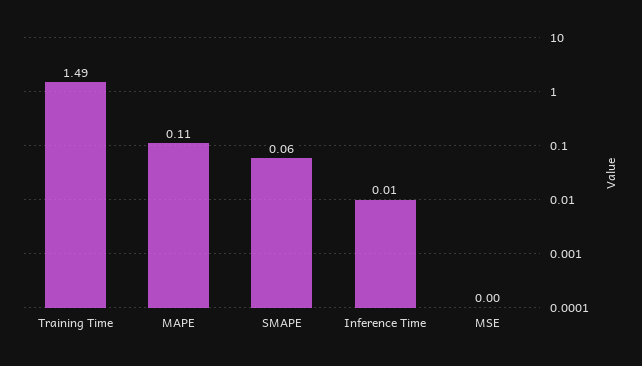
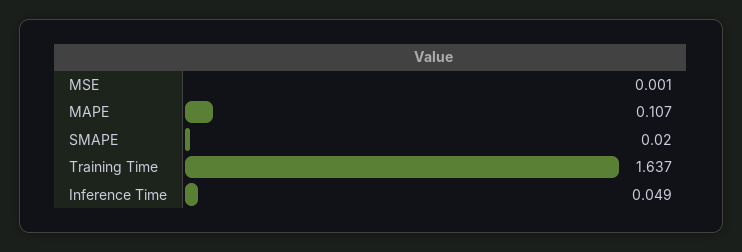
Training Time: 1.49 -> 1.637
SMAPE: 0.06 -> 0.02
Inference Time: 0.01 -> 0.049

